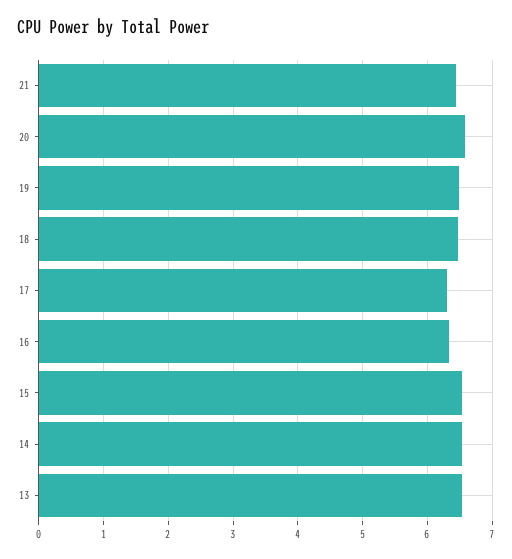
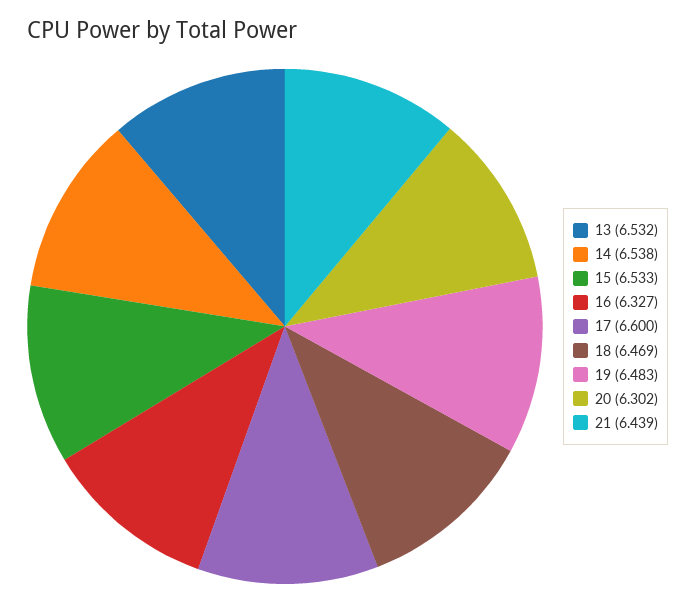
20: 6.6 -> 6.302
17: 6.3 -> 6.6

